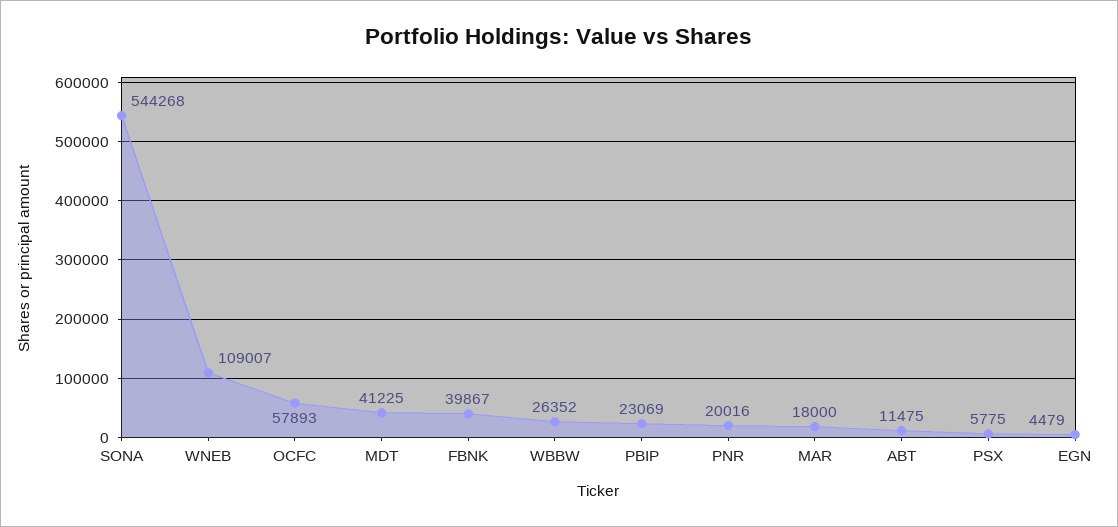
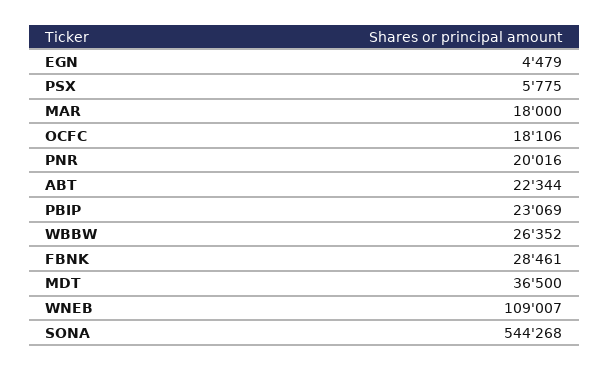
OCFC: 57893 -> 18106
MDT: 41225 -> 36500
FBNK: 39867 -> 28461
ABT: 11475 -> 22344

